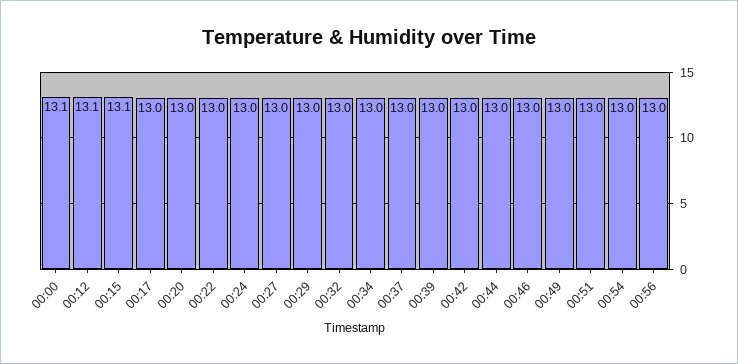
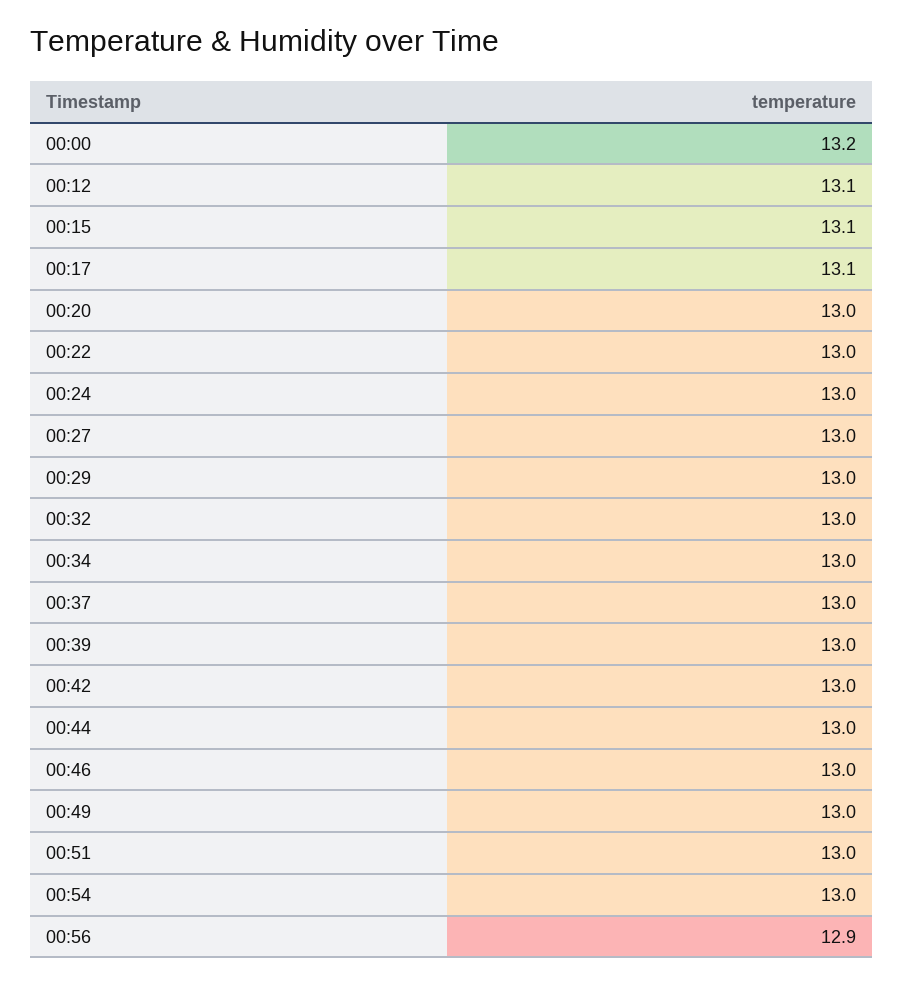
00:00: 13.1 -> 13.2
00:17: 13 -> 13.1
00:56: 13 -> 12.9

